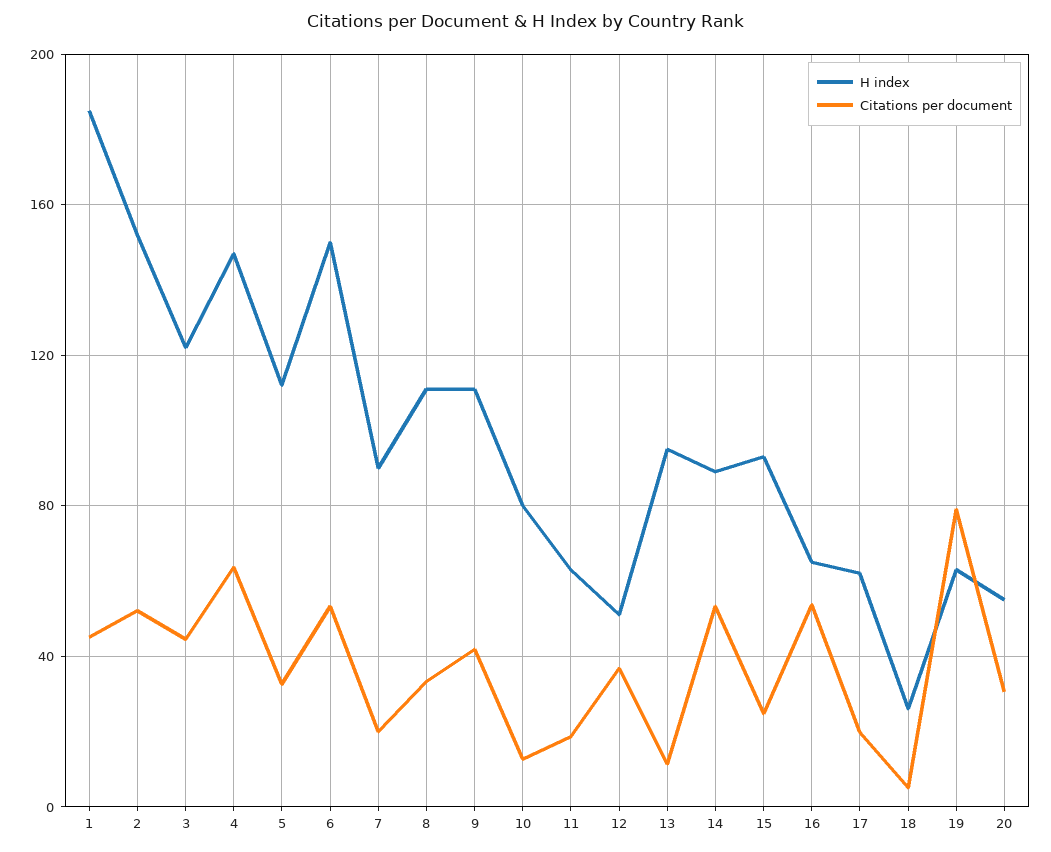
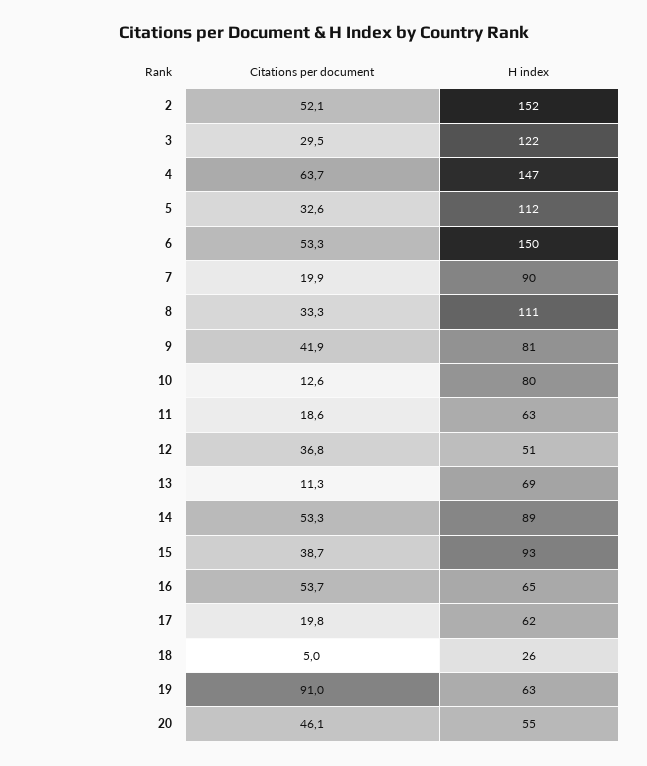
H index, 1: 185 -> none
Citations per document, 1: 45 -> none
Citations per document, 3: 45 -> 29.5
H index, 9: 110 -> 81
H index, 13: 95 -> 69
Citations per document, 15: 25 -> 38.7
Citations per document, 19: 80 -> 91
Citations per document, 20: 30 -> 46.1

